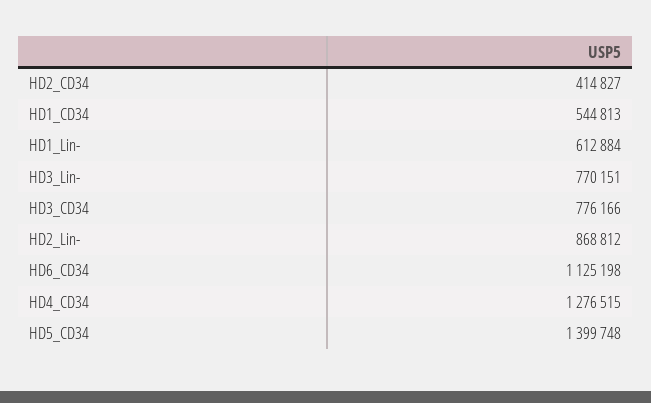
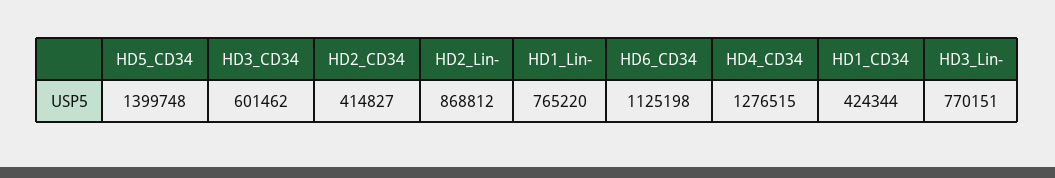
HD1_CD34: 544813 -> 424344
HD1_Lin-: 612884 -> 765220
HD3_CD34: 776166 -> 601462

